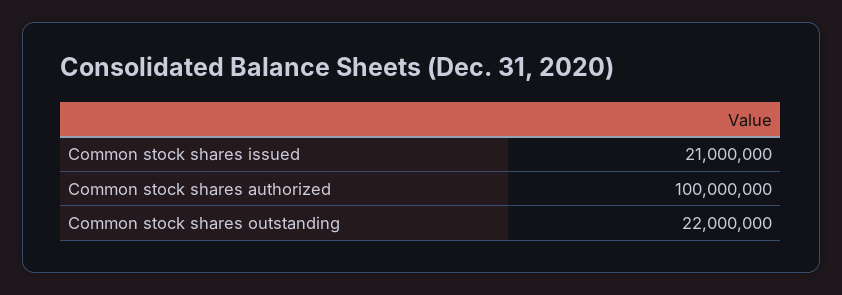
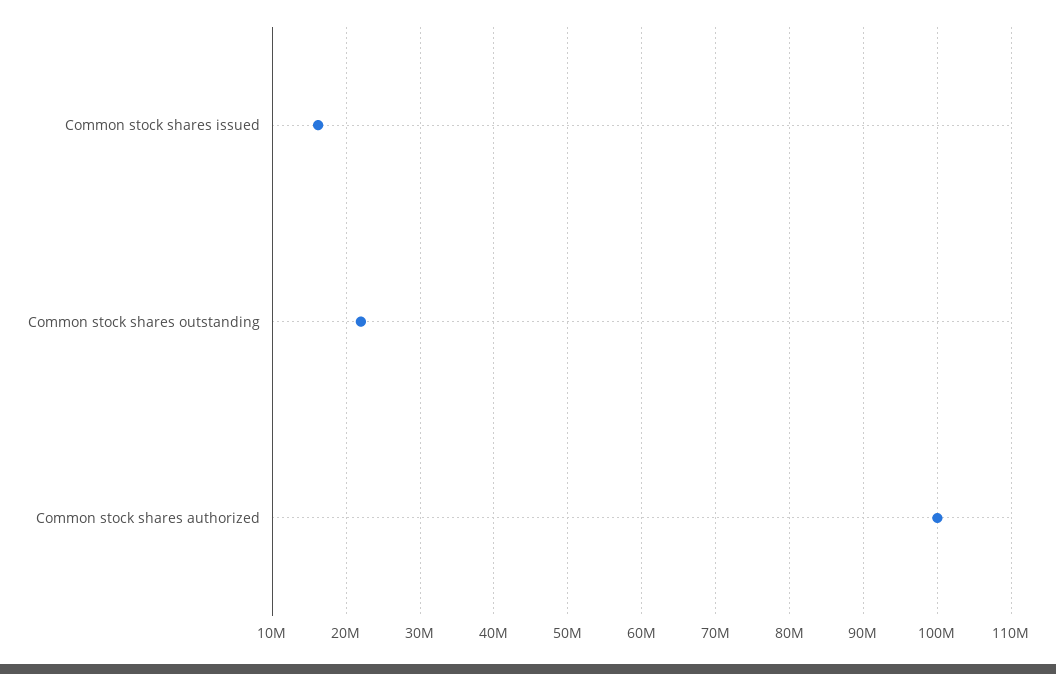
Common stock shares issued: 21000000 -> 16000000

